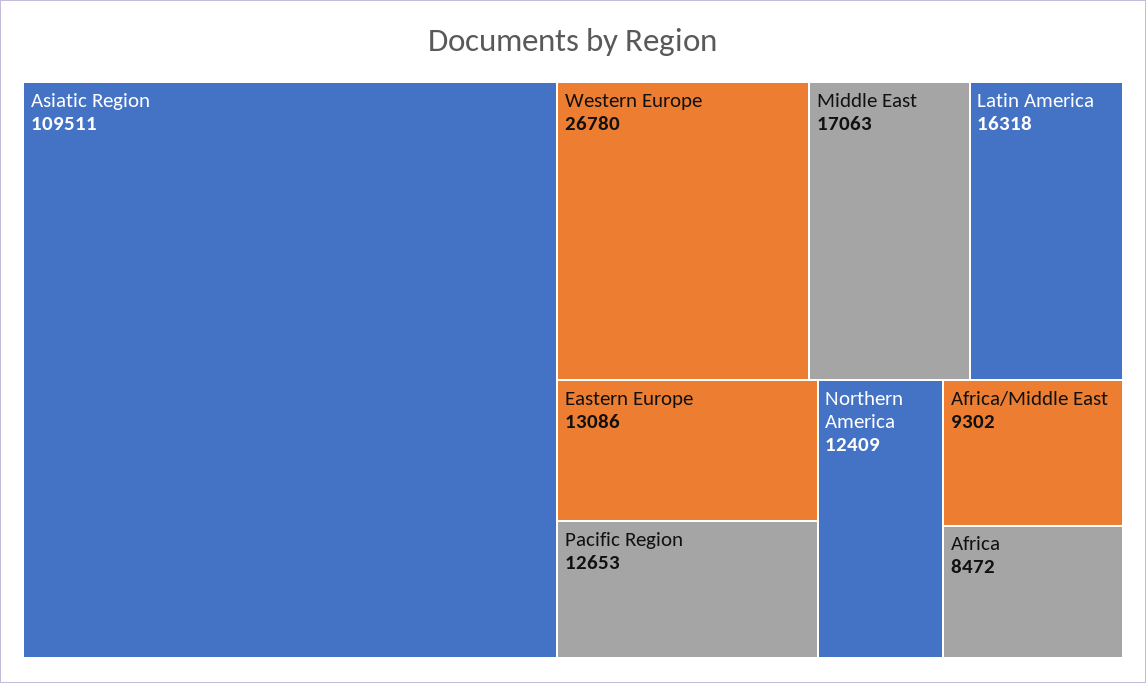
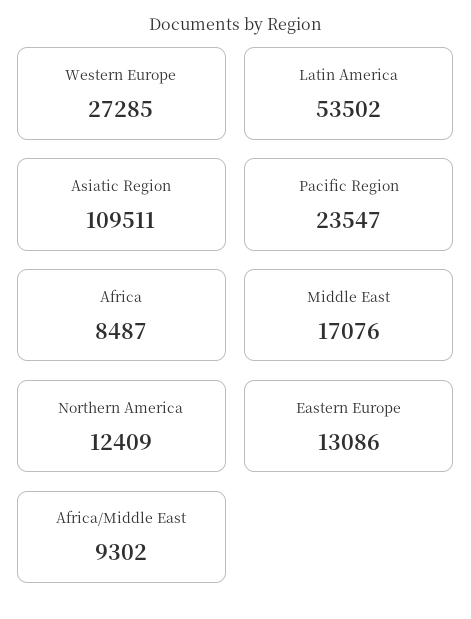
Western Europe: 26780 -> 27285
Middle East: 17063 -> 17076
Latin America: 16318 -> 53502
Pacific Region: 12653 -> 23547
Africa: 8472 -> 8487

